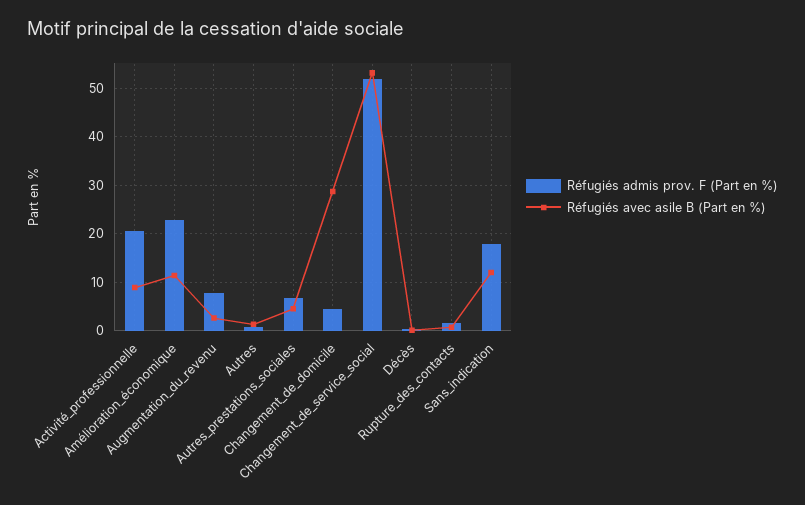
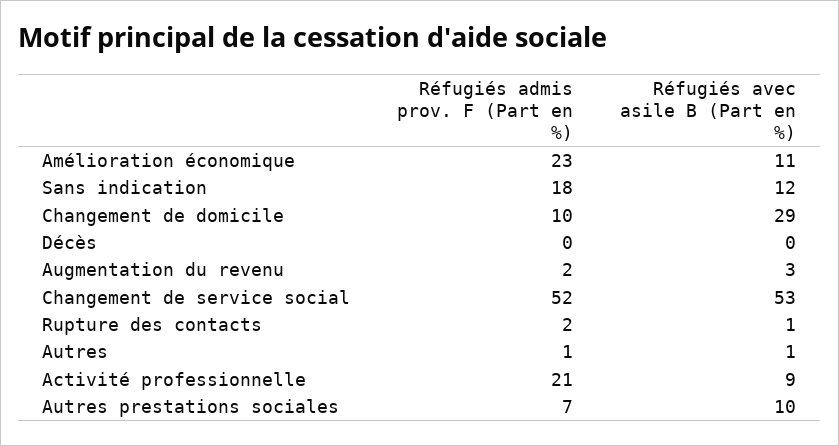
Réfugiés admis prov. F (Part en %), Augmentation_du_revenu: 8 -> 2
Réfugiés avec asile B (Part en %), Autres_prestations_sociales: 4 -> 10
Réfugiés admis prov. F (Part en %), Changement_de_domicile: 4 -> 10

